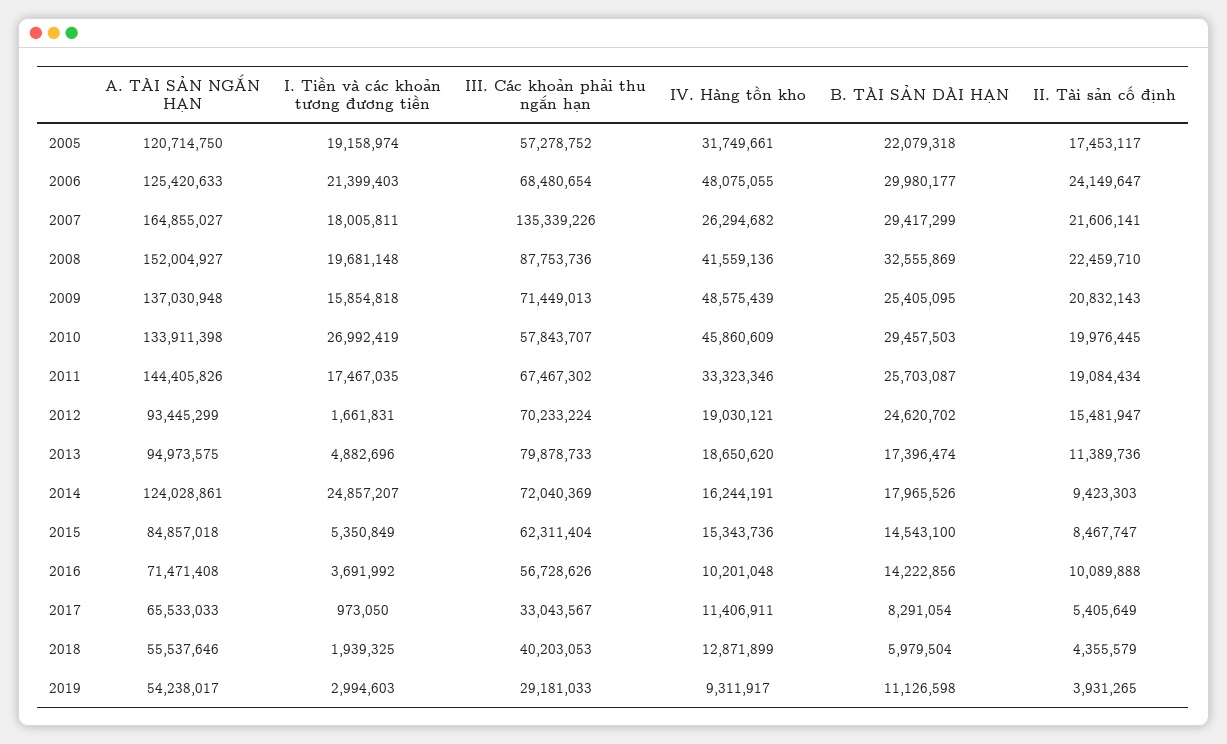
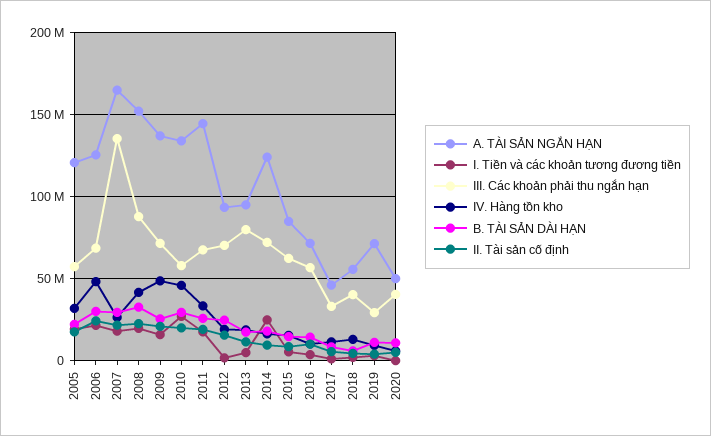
A. TÀI SẢN NGẮN HẠN, 2017: 65533033 -> 45000000
A. TÀI SẢN NGẮN HẠN, 2019: 54238017 -> 70000000
A. TÀI SẢN NGẮN HẠN, 2020: none -> 50000000
I. Tiền và các khoản tương đương tiền, 2020: none -> 0
III. Các khoản phải thu ngắn hạn, 2020: none -> 40000000
IV. Hàng tồn kho, 2020: none -> 5000000
B. TÀI SẢN DÀI HẠN, 2020: none -> 10000000
II. Tài sản cố định, 2020: none -> 5000000

